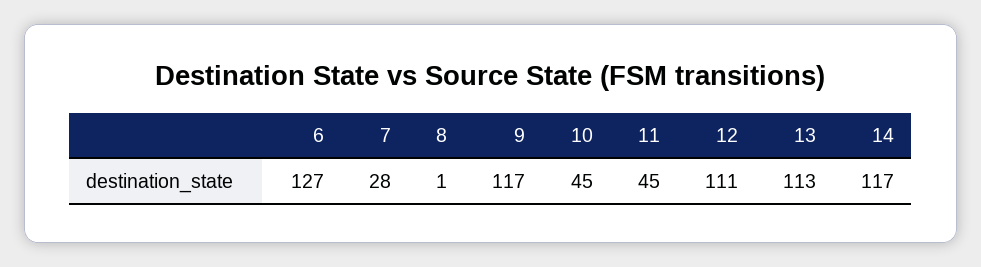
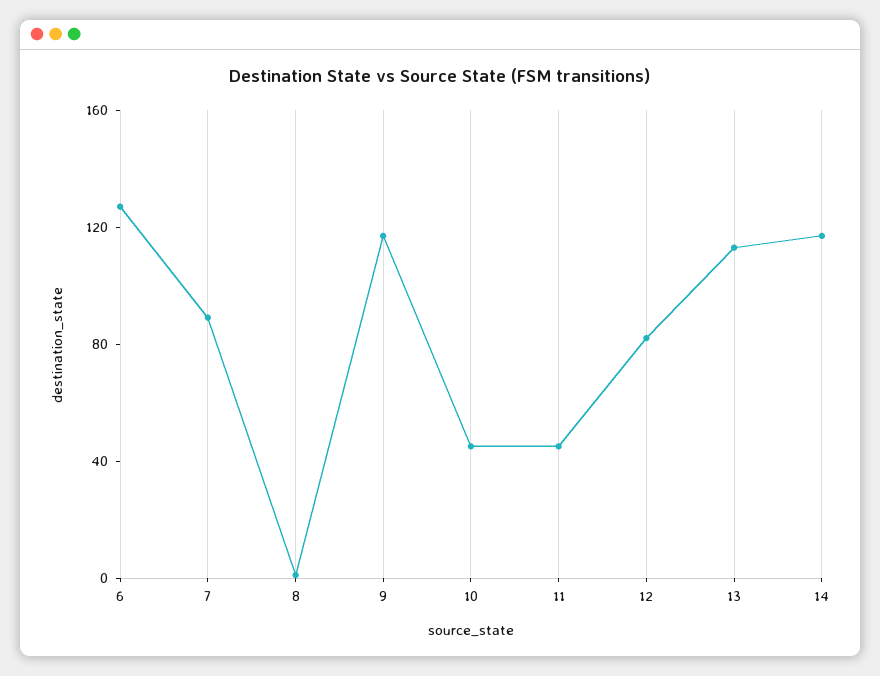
7: 28 -> 90
12: 111 -> 80

